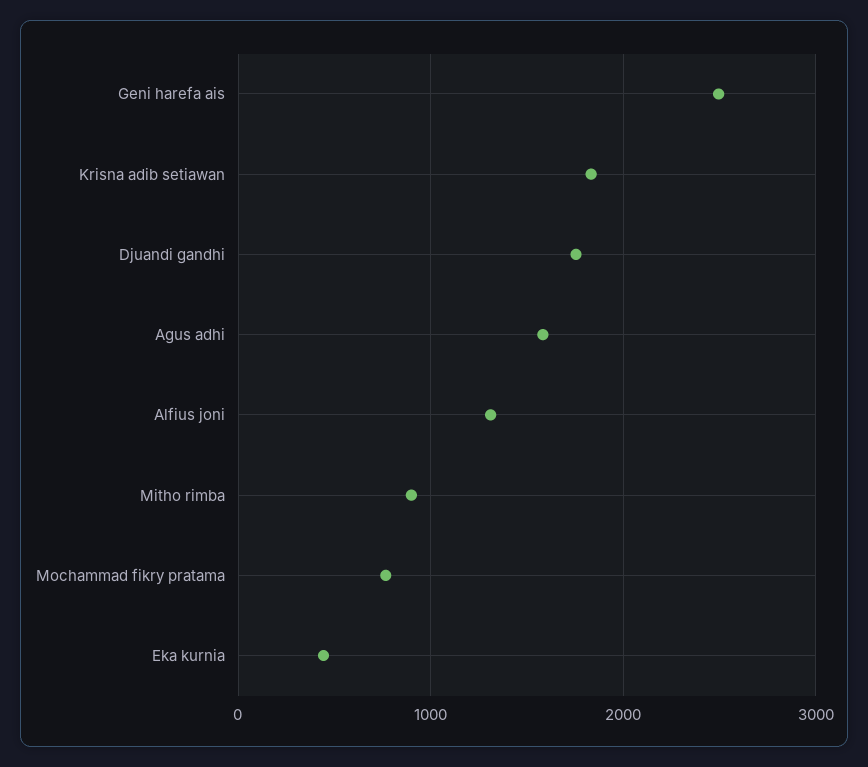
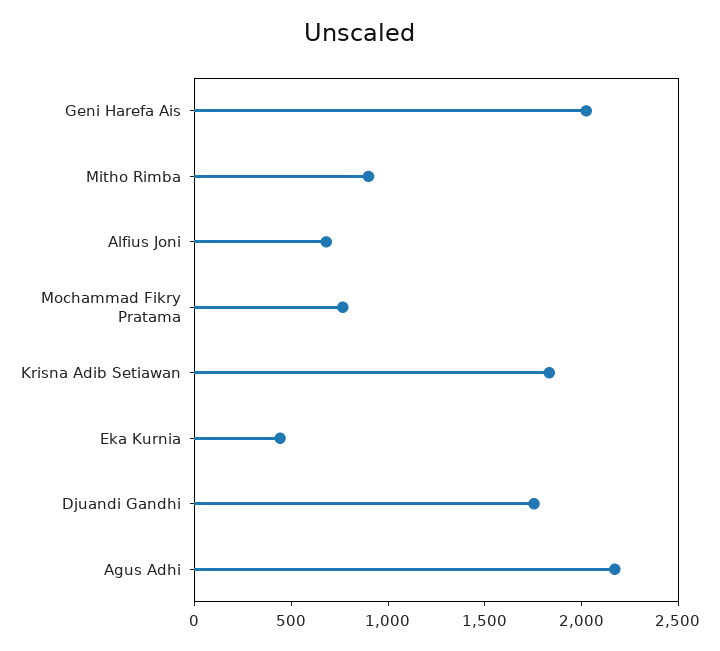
Geni harefa ais: 2500 -> 2000
Agus adhi: 1600 -> 2200
Alfius joni: 1300 -> 700

